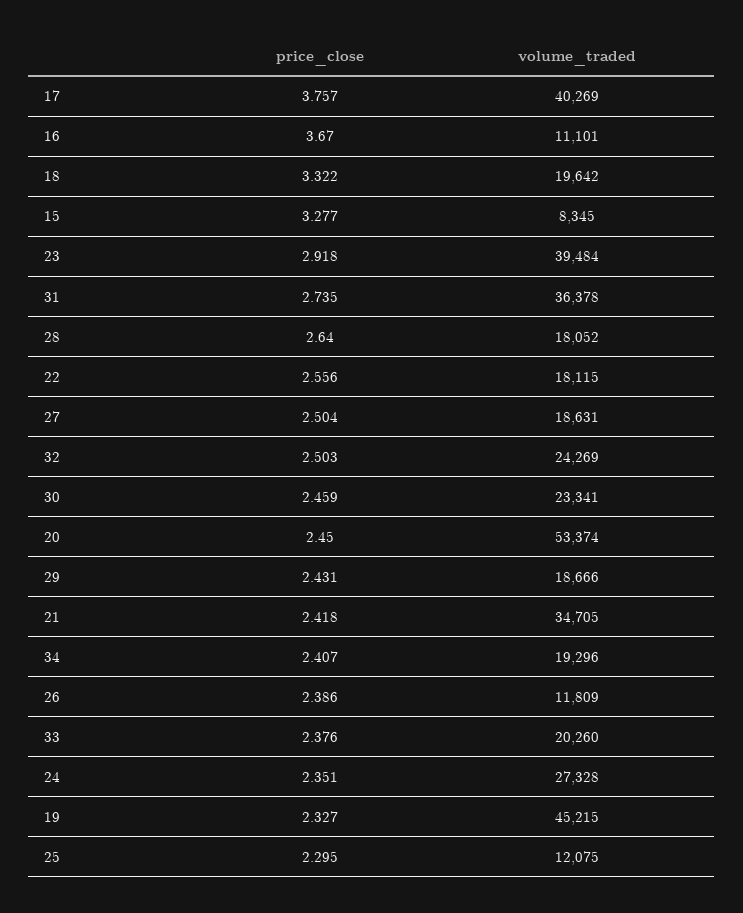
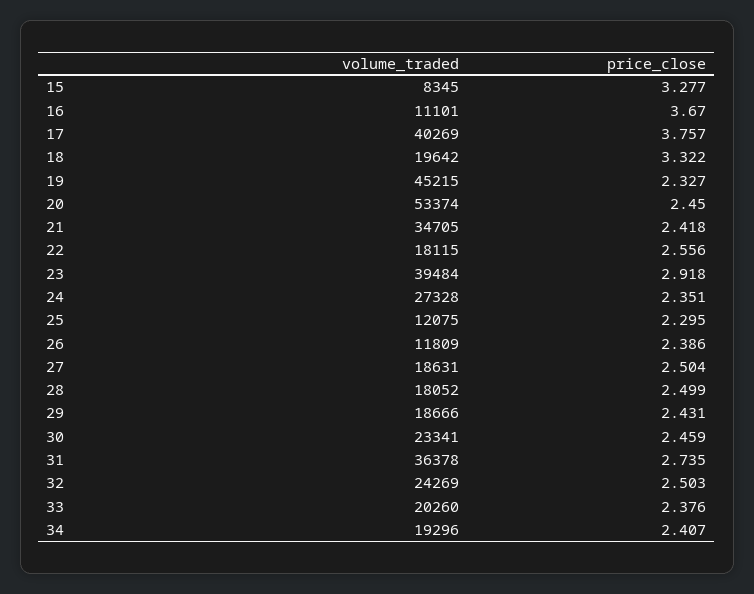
price_close, 28: 2.64 -> 2.499

